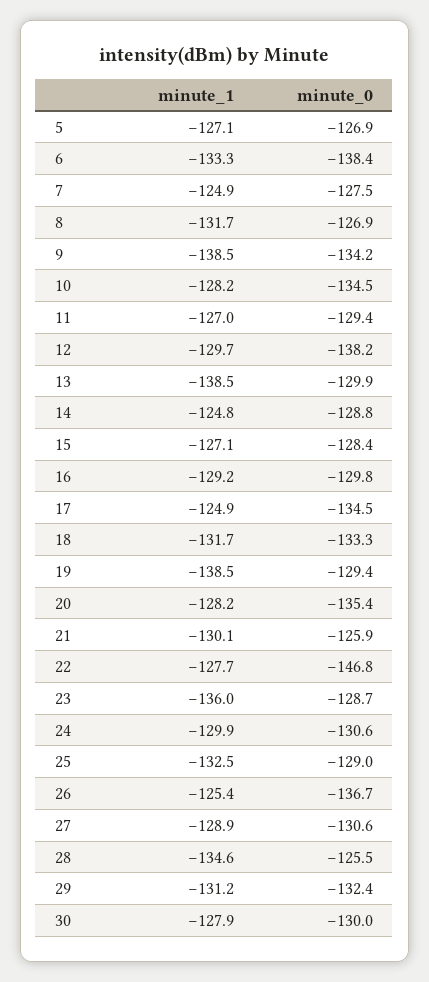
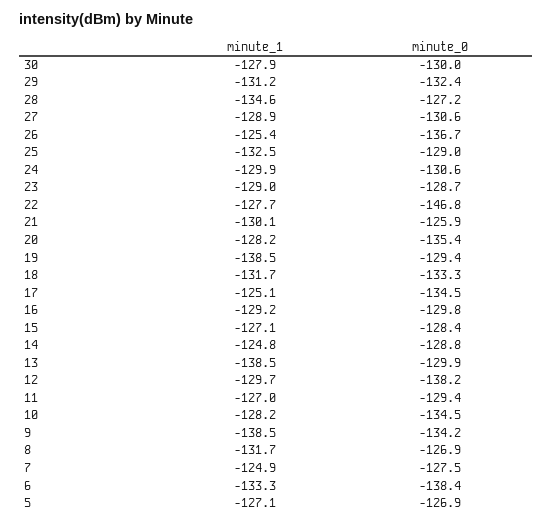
minute_1, 17: -124.9 -> -125.1
minute_1, 23: -136 -> -129
minute_0, 28: -125.5 -> -127.2

